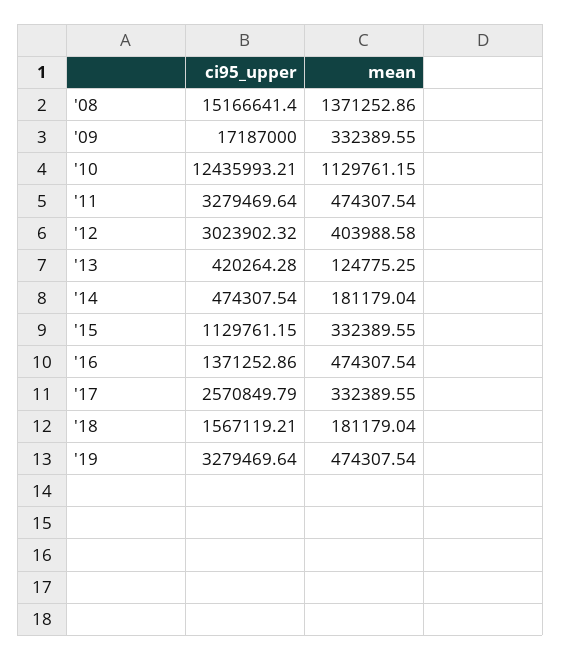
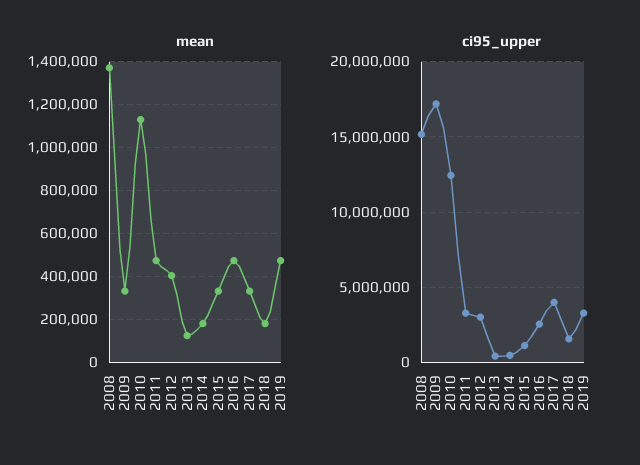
ci95_upper, '16: 1371252.86 -> 2500000
ci95_upper, '17: 2570849.79 -> 4000000

